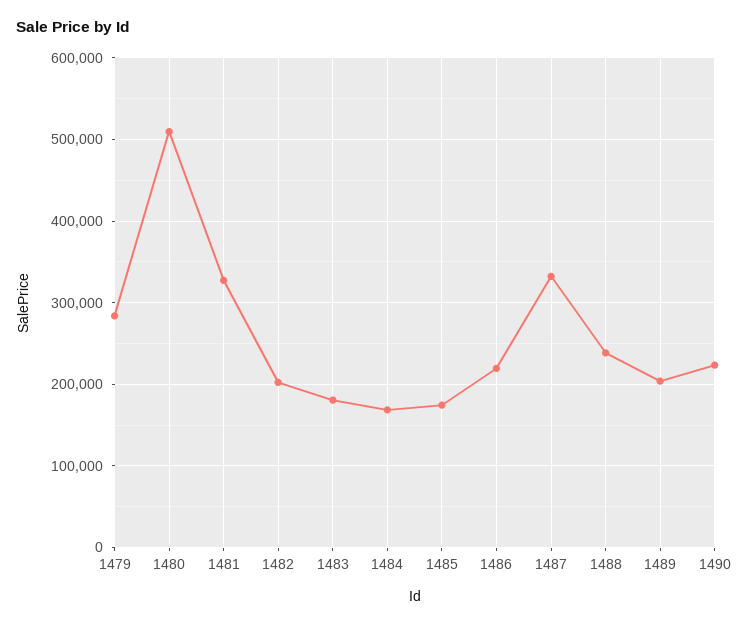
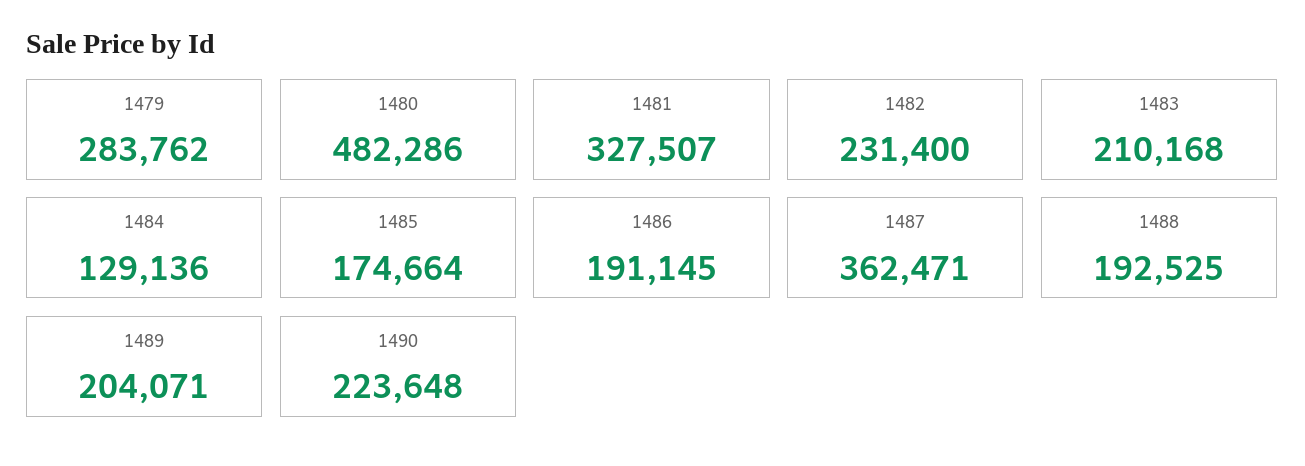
1480: 510000 -> 482286
1482: 200000 -> 231400
1483: 180000 -> 210168
1484: 170000 -> 129136
1486: 220000 -> 191145
1487: 330000 -> 362471
1488: 240000 -> 192525

